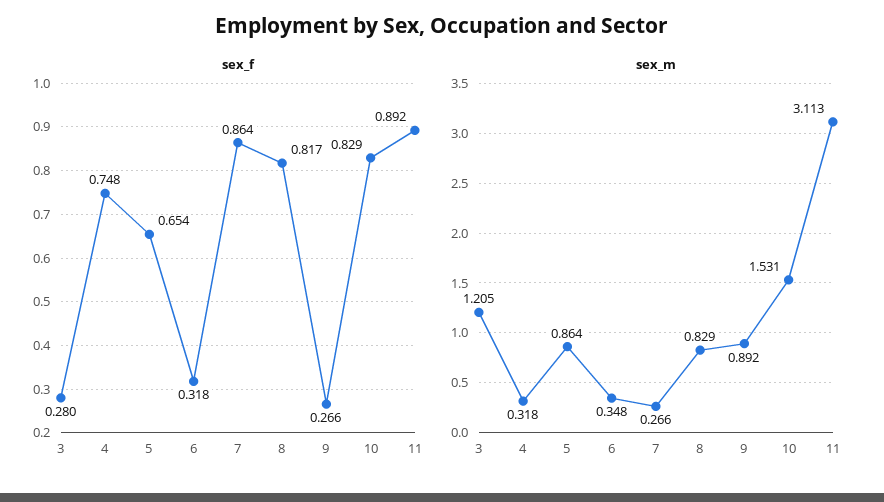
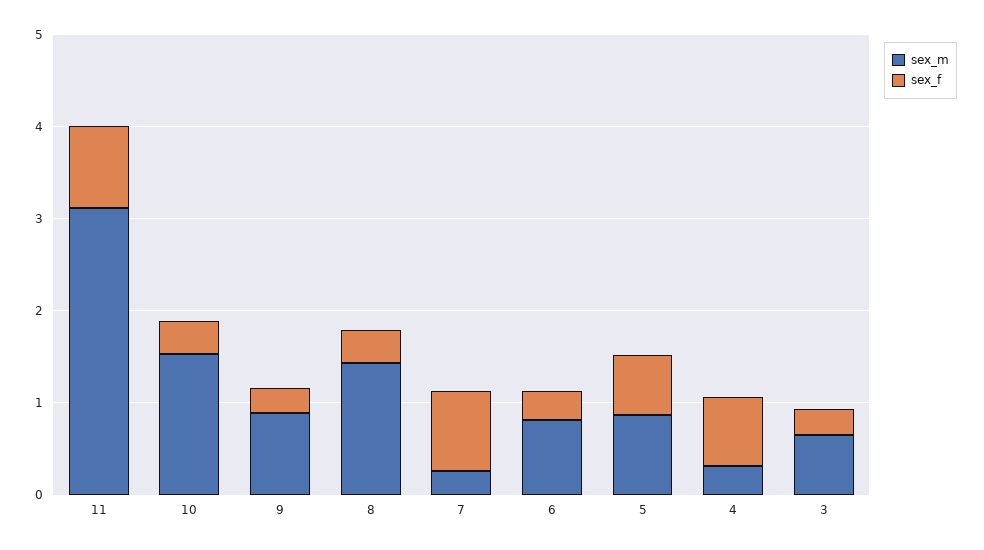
sex_f, 8: 0.817 -> 0.4
sex_f, 10: 0.829 -> 0.4
sex_m, 3: 1.205 -> 0.6
sex_m, 6: 0.348 -> 0.8
sex_m, 8: 0.829 -> 1.4

